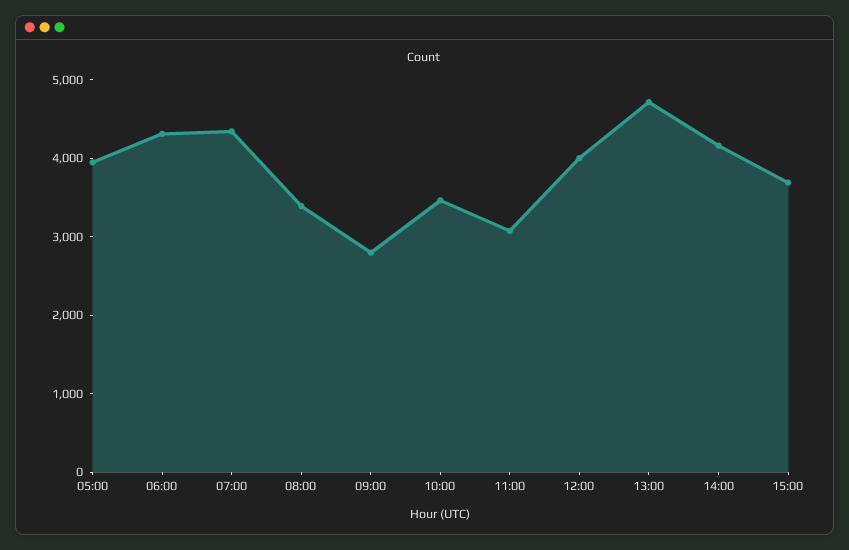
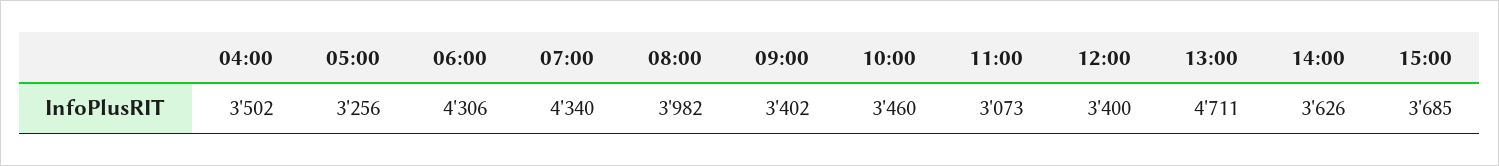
05:00: 4000 -> 3256
08:00: 3400 -> 3982
09:00: 2800 -> 3402
12:00: 4000 -> 3400
14:00: 4200 -> 3626
04:00: none -> 3502

